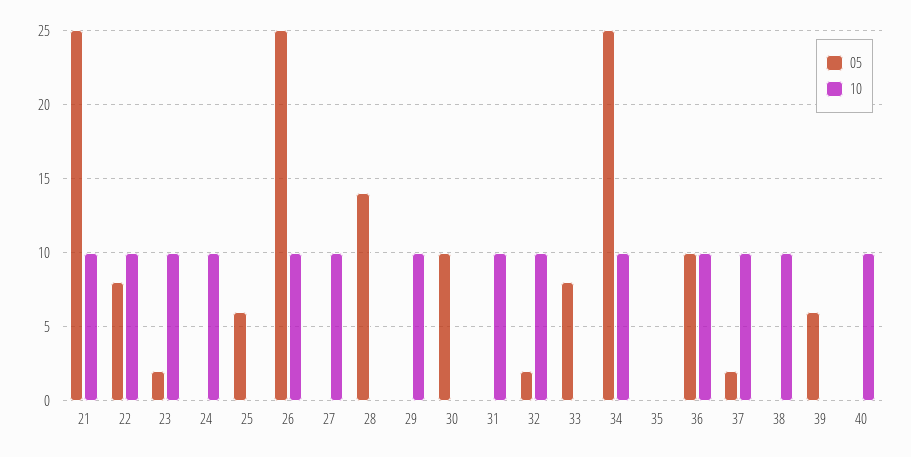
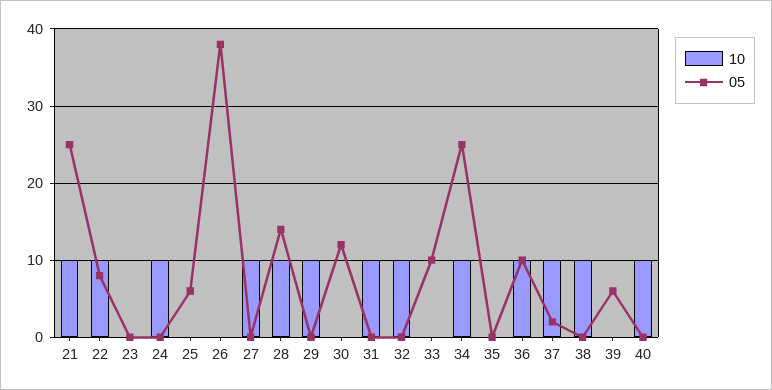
05, 23: 2 -> 0
10, 23: 10 -> 0
05, 26: 25 -> 38
10, 26: 10 -> 0
10, 28: 0 -> 10
05, 30: 10 -> 12
05, 32: 2 -> 0
05, 33: 8 -> 10

